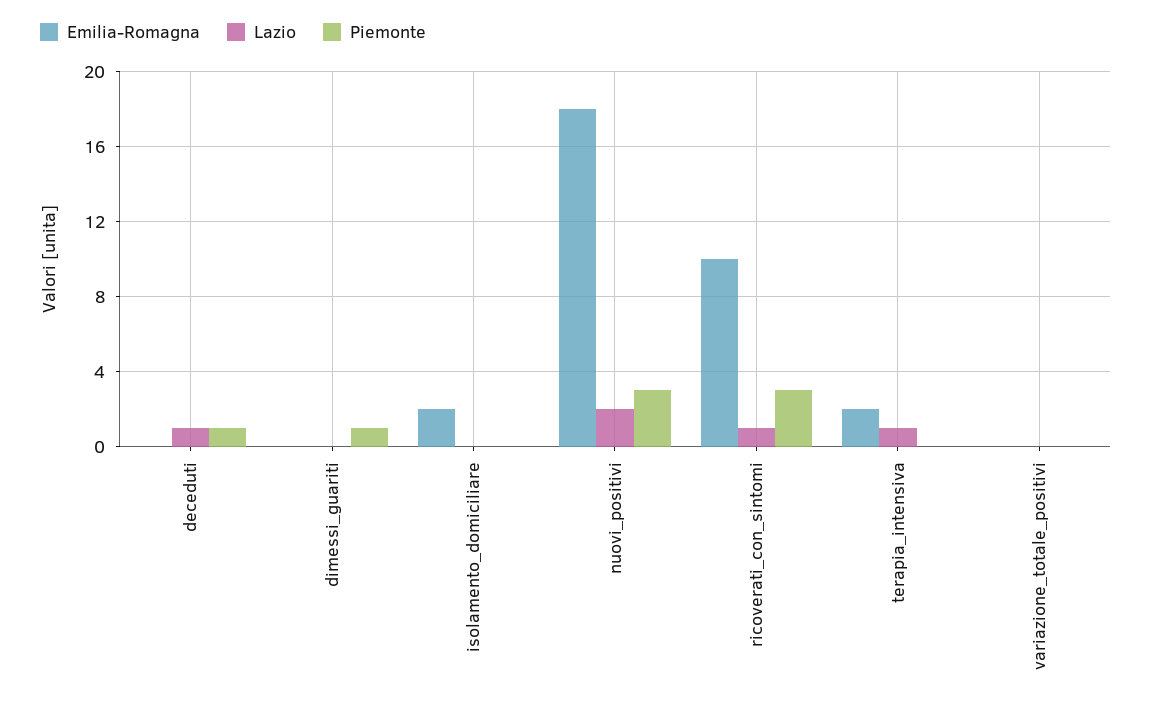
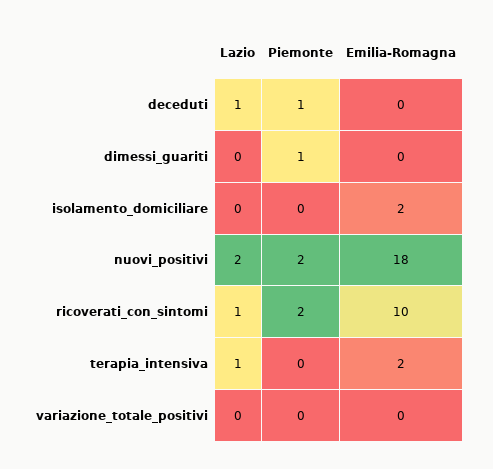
Piemonte, nuovi_positivi: 3 -> 2
Piemonte, ricoverati_con_sintomi: 3 -> 2

